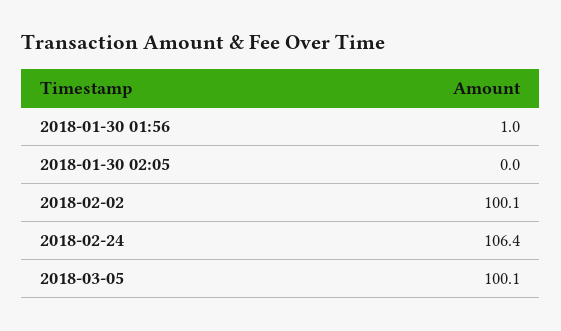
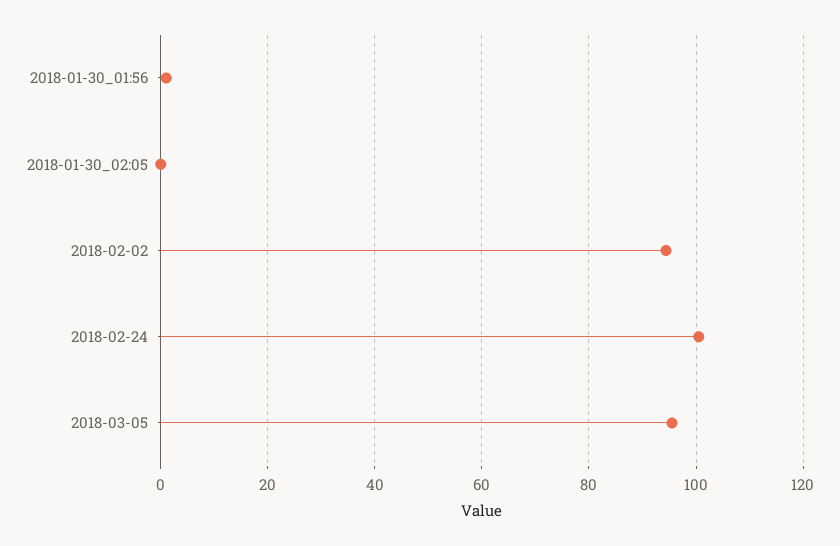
2018-02-02: 100.1 -> 94
2018-02-24: 106.4 -> 100
2018-03-05: 100.1 -> 96

